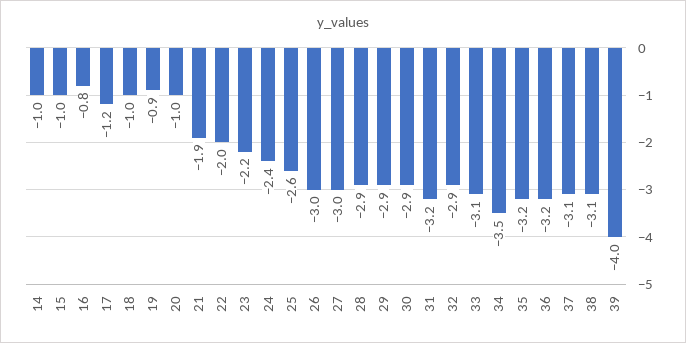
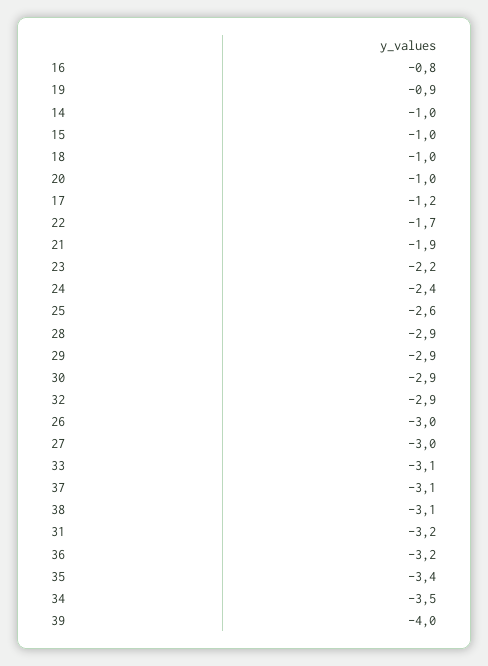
22: -2 -> -1.7
35: -3.2 -> -3.4

